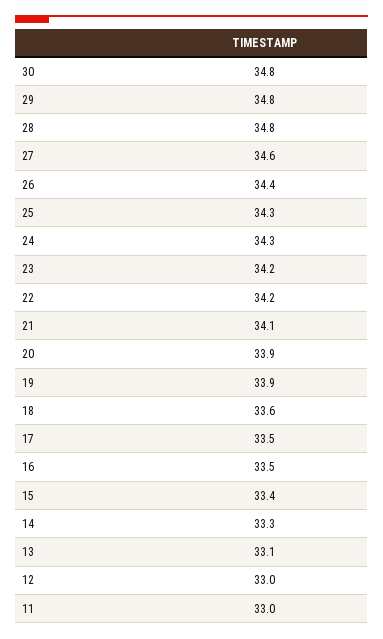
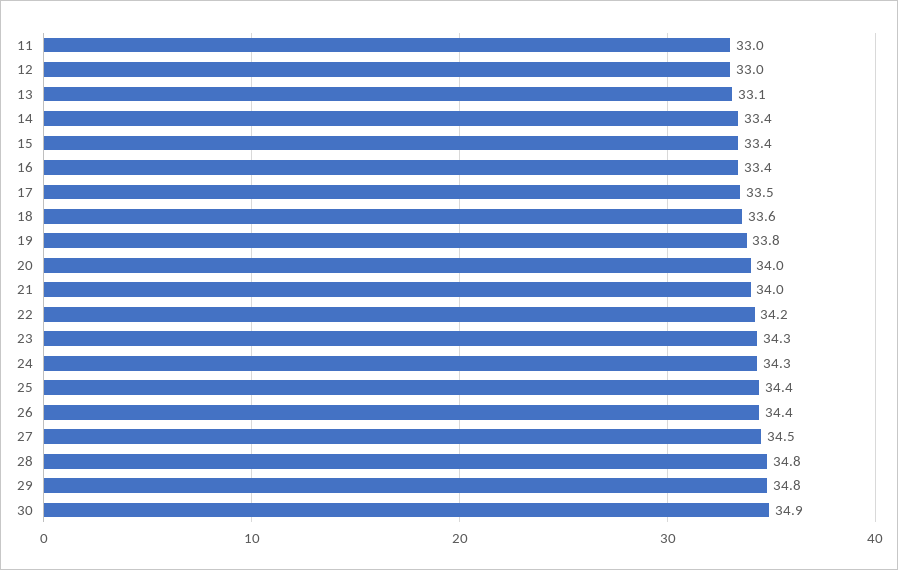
30: 34.8 -> 34.9
27: 34.6 -> 34.5
25: 34.3 -> 34.4
23: 34.2 -> 34.3
21: 34.1 -> 34
20: 33.9 -> 34
19: 33.9 -> 33.8
16: 33.5 -> 33.4
14: 33.3 -> 33.4

